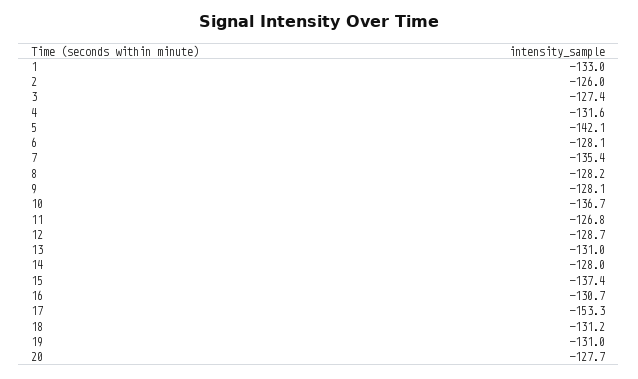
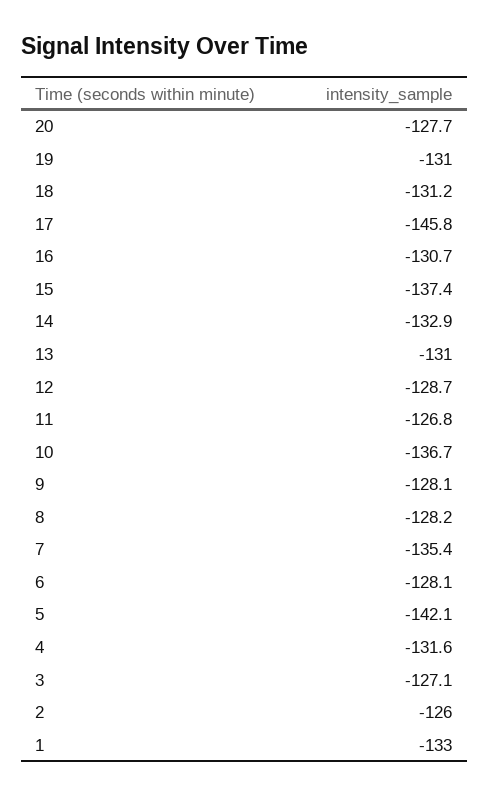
3: -127.4 -> -127.1
14: -128 -> -132.9
17: -153.3 -> -145.8

